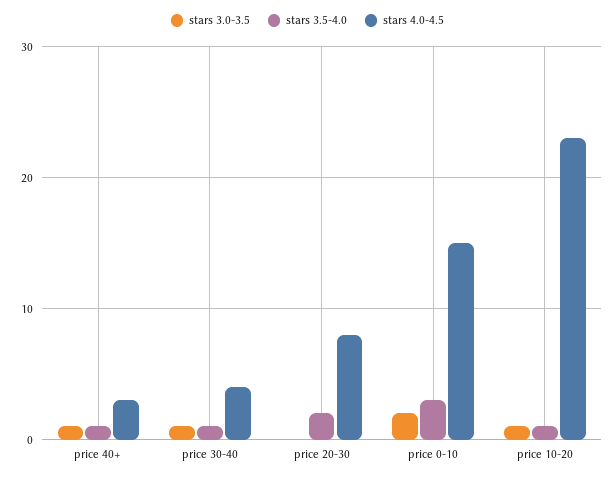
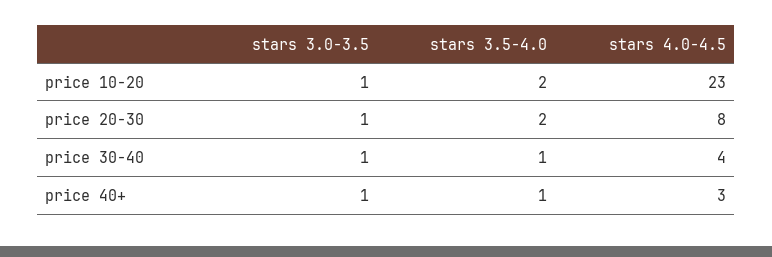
stars 3.0-3.5, price 20-30: 0 -> 1
stars 3.0-3.5, price 0-10: 2 -> none
stars 3.5-4.0, price 0-10: 3 -> none
stars 4.0-4.5, price 0-10: 15 -> none
stars 3.5-4.0, price 10-20: 1 -> 2

